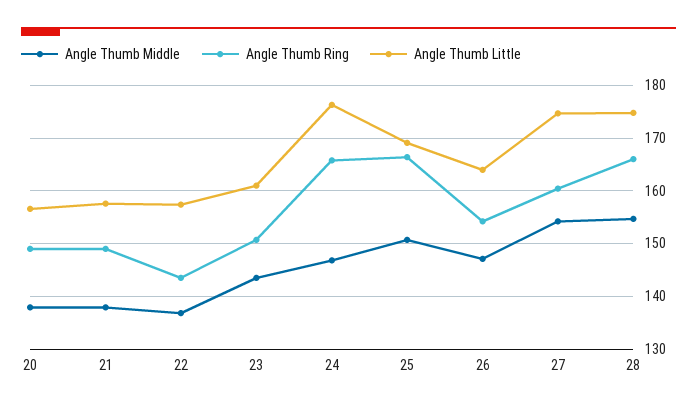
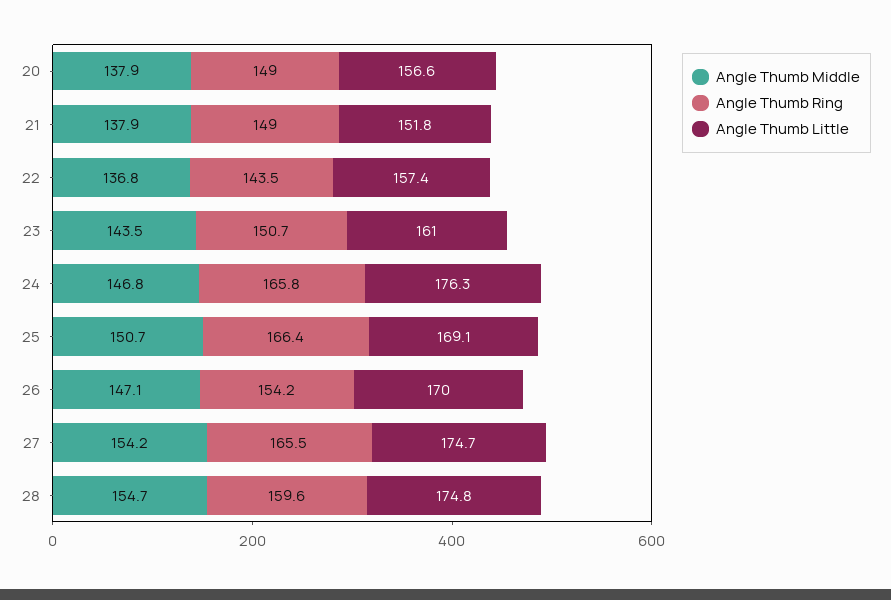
Angle Thumb Little, 21: 158 -> 151.8
Angle Thumb Little, 26: 164 -> 170
Angle Thumb Ring, 27: 160 -> 165.5
Angle Thumb Ring, 28: 166 -> 159.6

